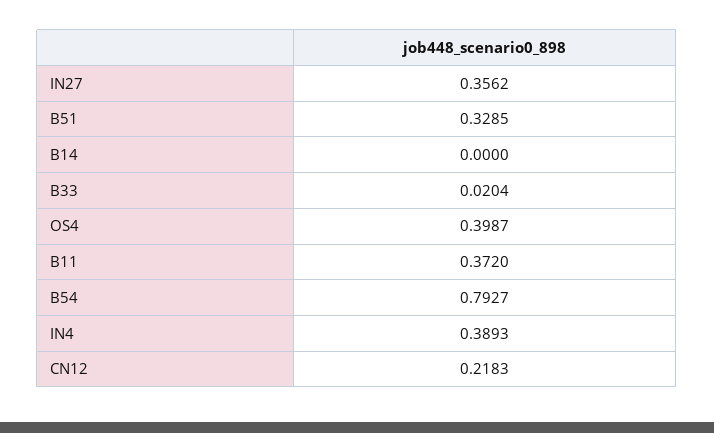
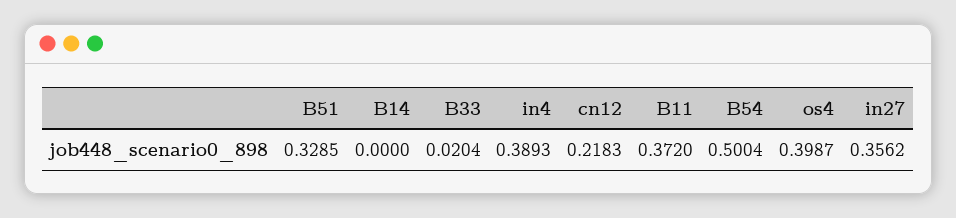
B54: 0.7927 -> 0.5004

